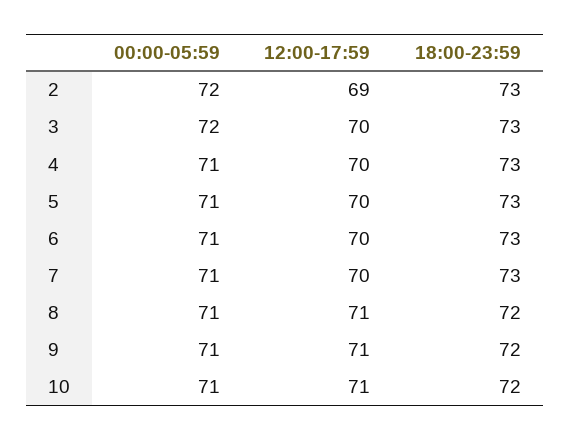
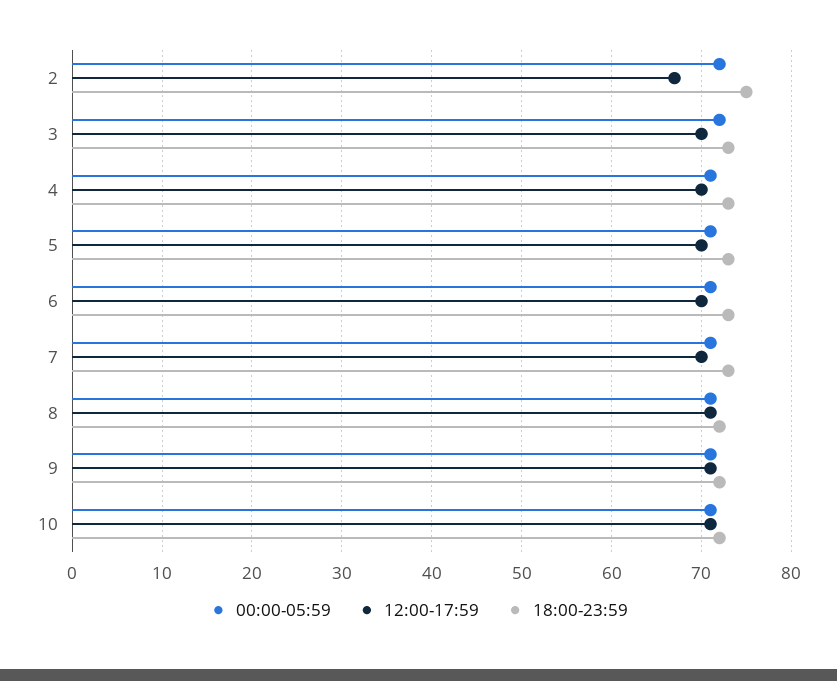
12:00-17:59, 2: 69 -> 67
18:00-23:59, 2: 73 -> 75

